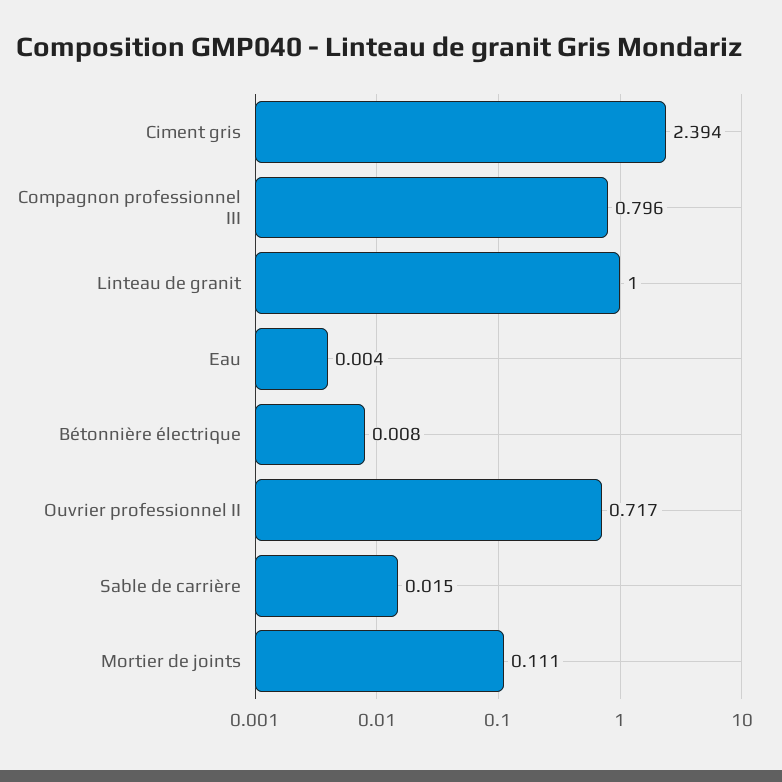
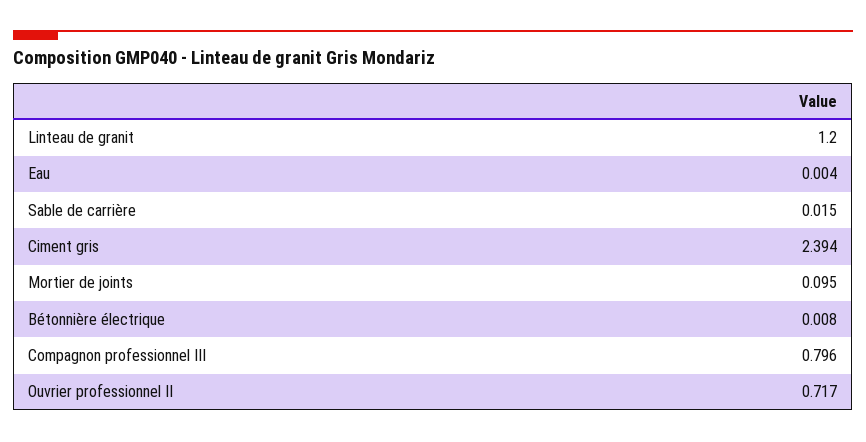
Linteau de granit: 1 -> 1.2
Mortier de joints: 0.111 -> 0.095

